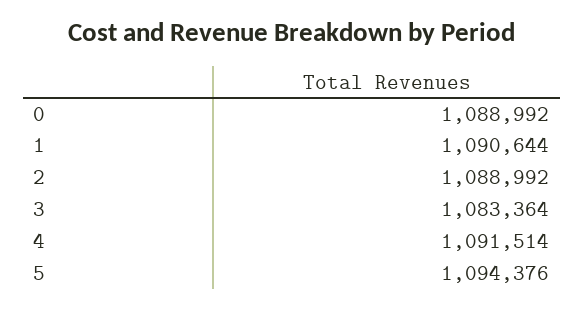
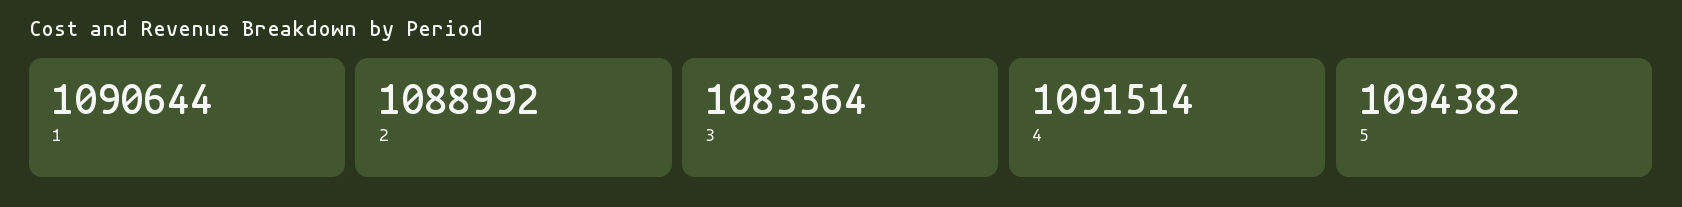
0: 1088992 -> none
5: 1094376 -> 1094382

